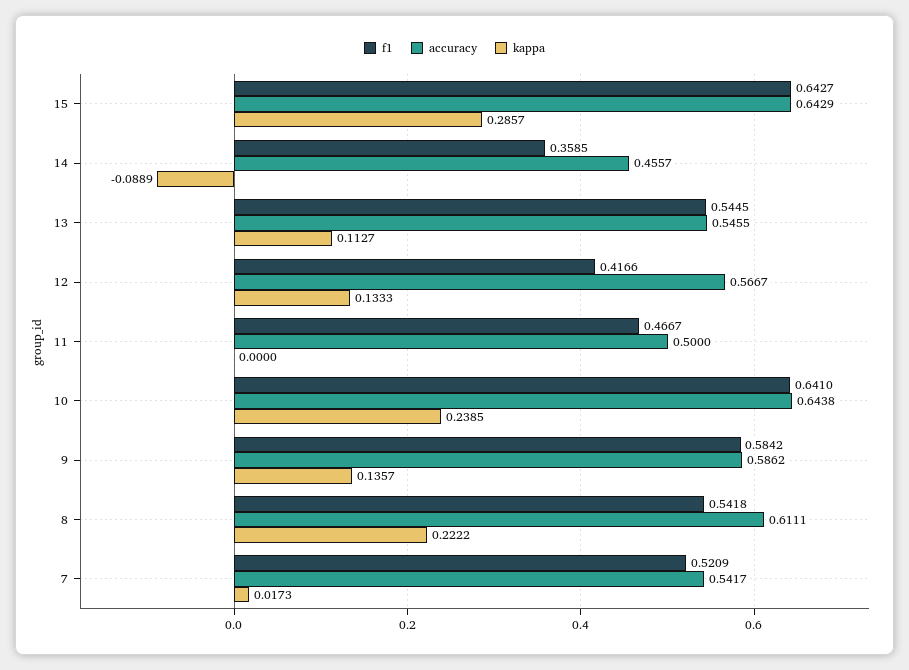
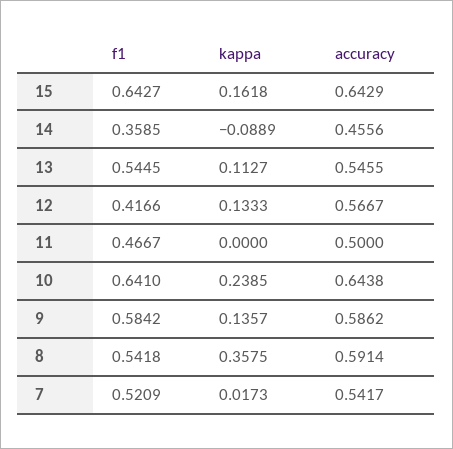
kappa, 15: 0.2857 -> 0.1618
accuracy, 14: 0.4557 -> 0.4556
accuracy, 8: 0.6111 -> 0.5914
kappa, 8: 0.2222 -> 0.3575

